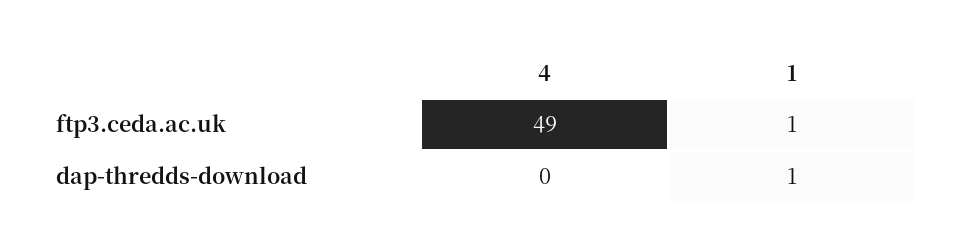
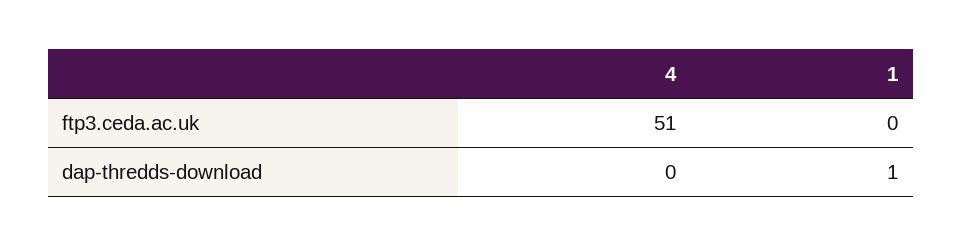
4, ftp3.ceda.ac.uk: 49 -> 51
1, ftp3.ceda.ac.uk: 1 -> 0

